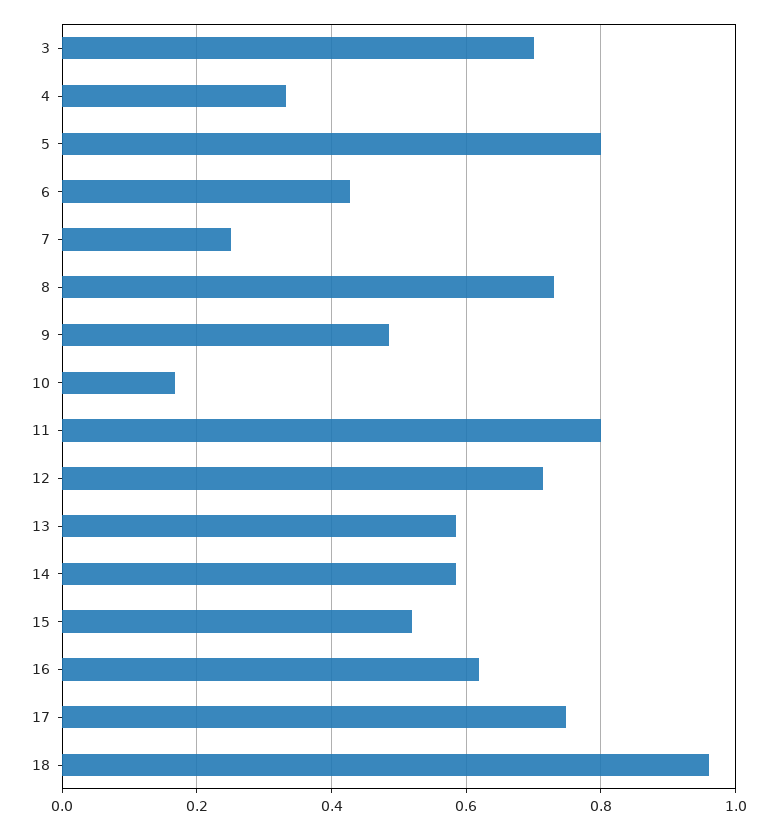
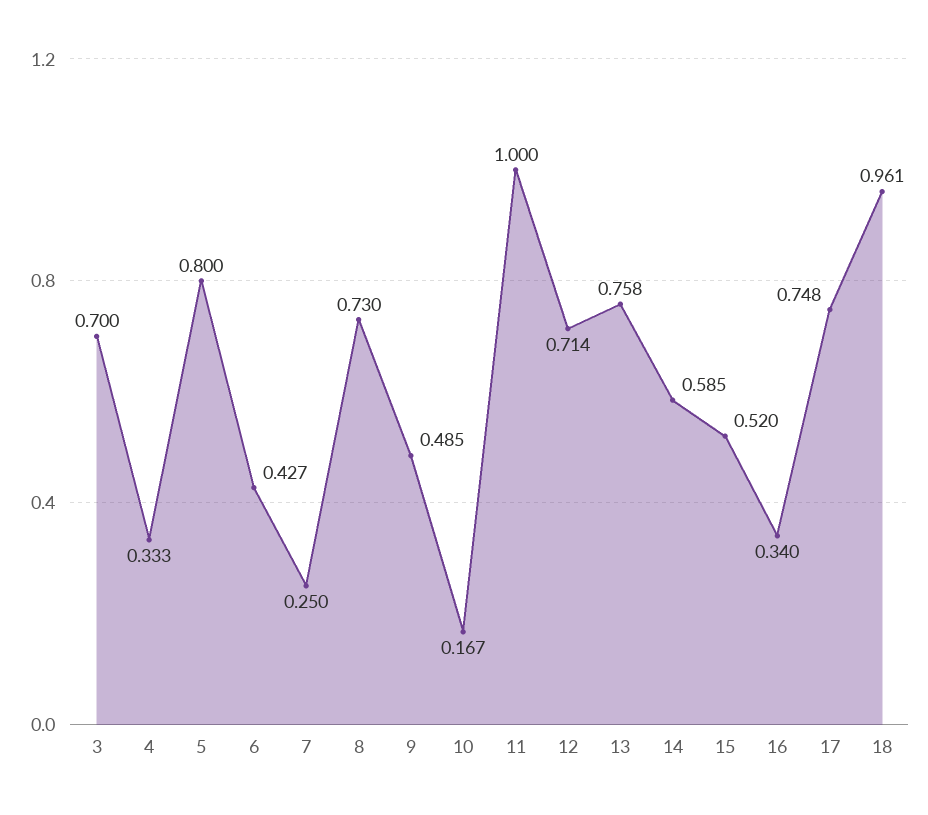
11: 0.8 -> 1
13: 0.58 -> 0.758
16: 0.62 -> 0.34

